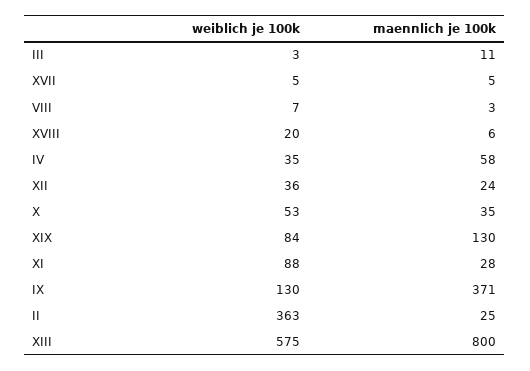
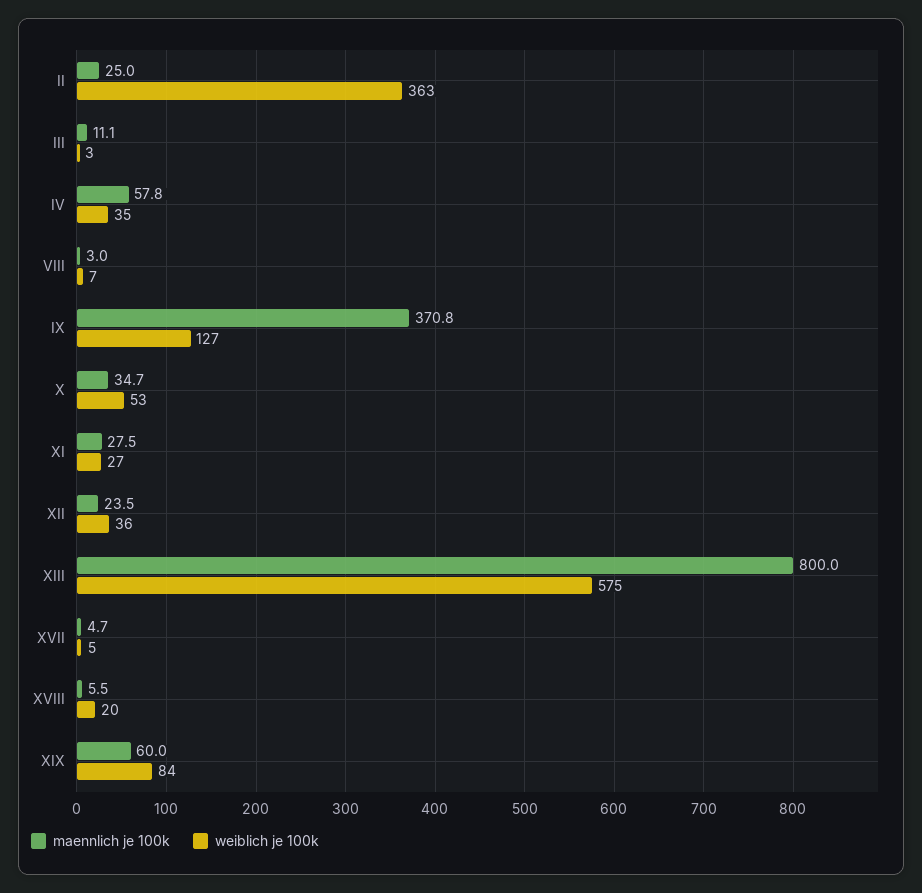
maennlich je 100k, XIX: 130 -> 60
weiblich je 100k, XI: 88 -> 27
weiblich je 100k, IX: 130 -> 127

